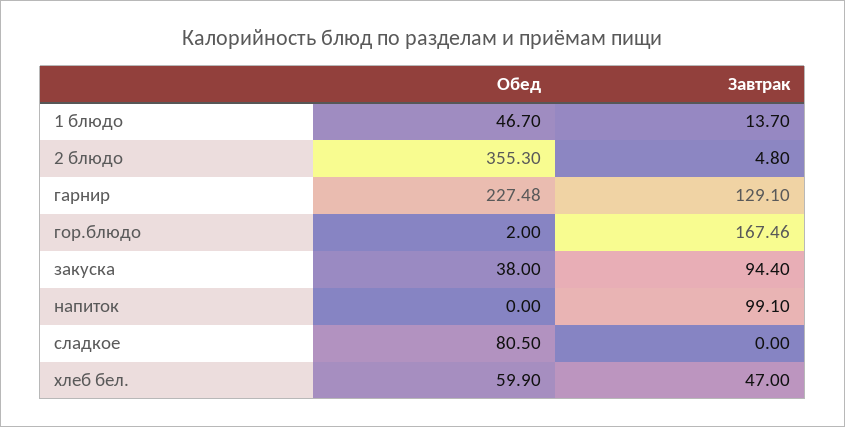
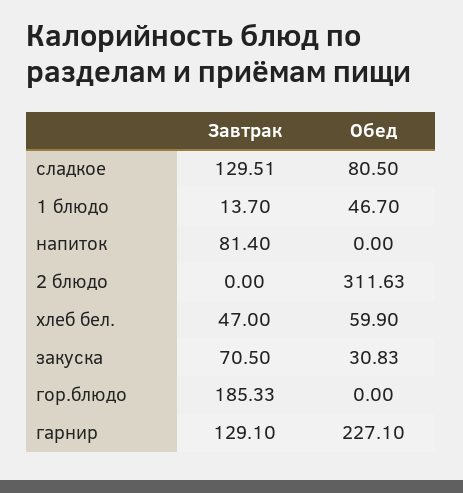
Обед, 2 блюдо: 355.3 -> 311.63
Завтрак, 2 блюдо: 4.8 -> 0
Обед, гарнир: 227.48 -> 227.1
Обед, гор.блюдо: 2 -> 0
Завтрак, гор.блюдо: 167.46 -> 185.33
Обед, закуска: 38 -> 30.83
Завтрак, закуска: 94.4 -> 70.5
Завтрак, напиток: 99.1 -> 81.4
Завтрак, сладкое: 0 -> 129.51

